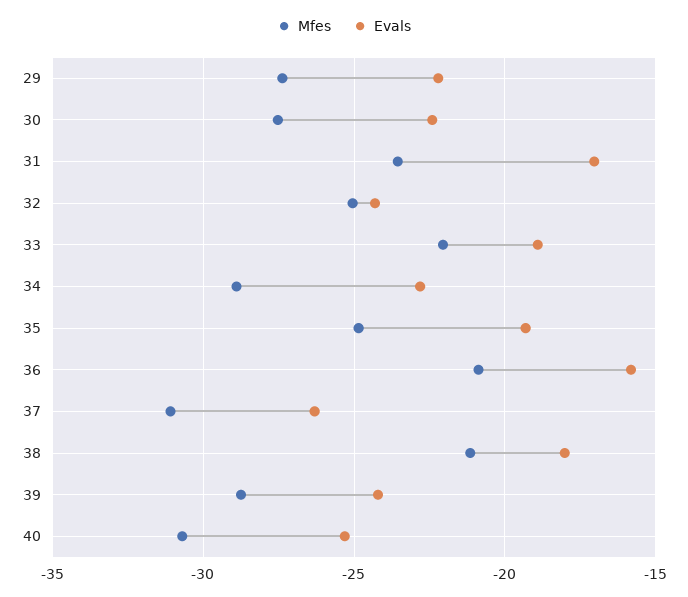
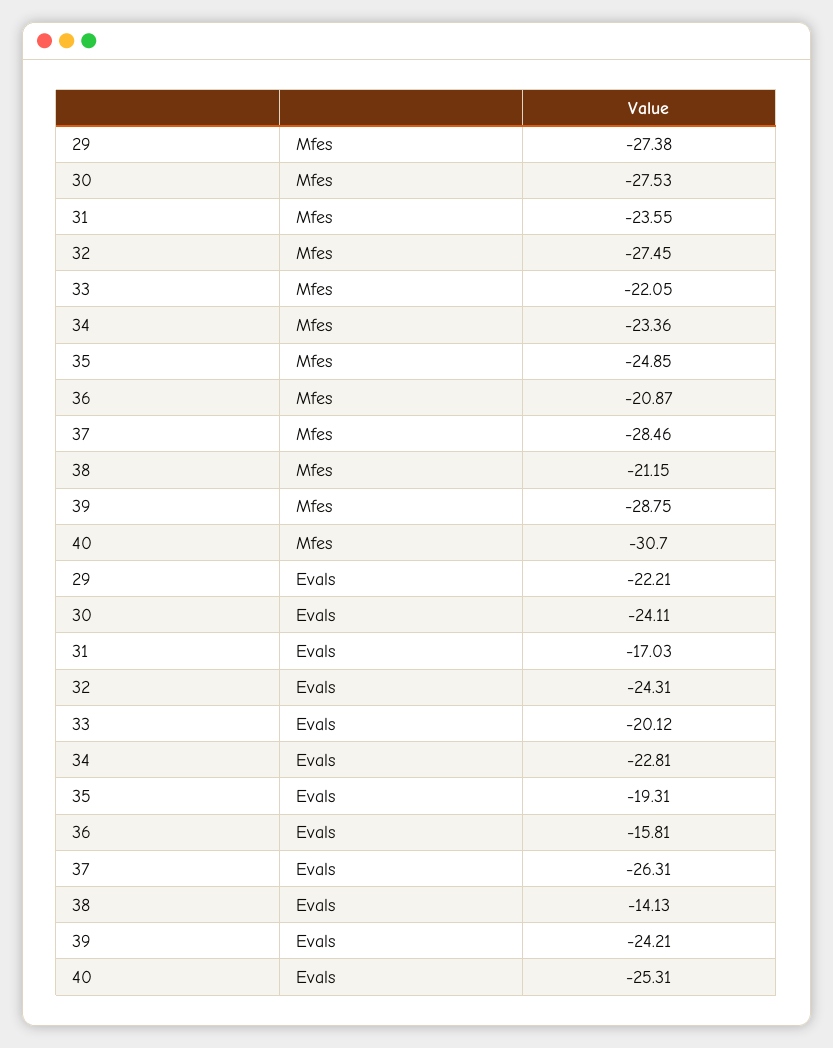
Evals, 30: -22.5 -> -24.11
Mfes, 32: -25 -> -27.45
Evals, 33: -19 -> -20.12
Mfes, 34: -29 -> -23.36
Mfes, 37: -31 -> -28.46
Evals, 38: -18 -> -14.13

